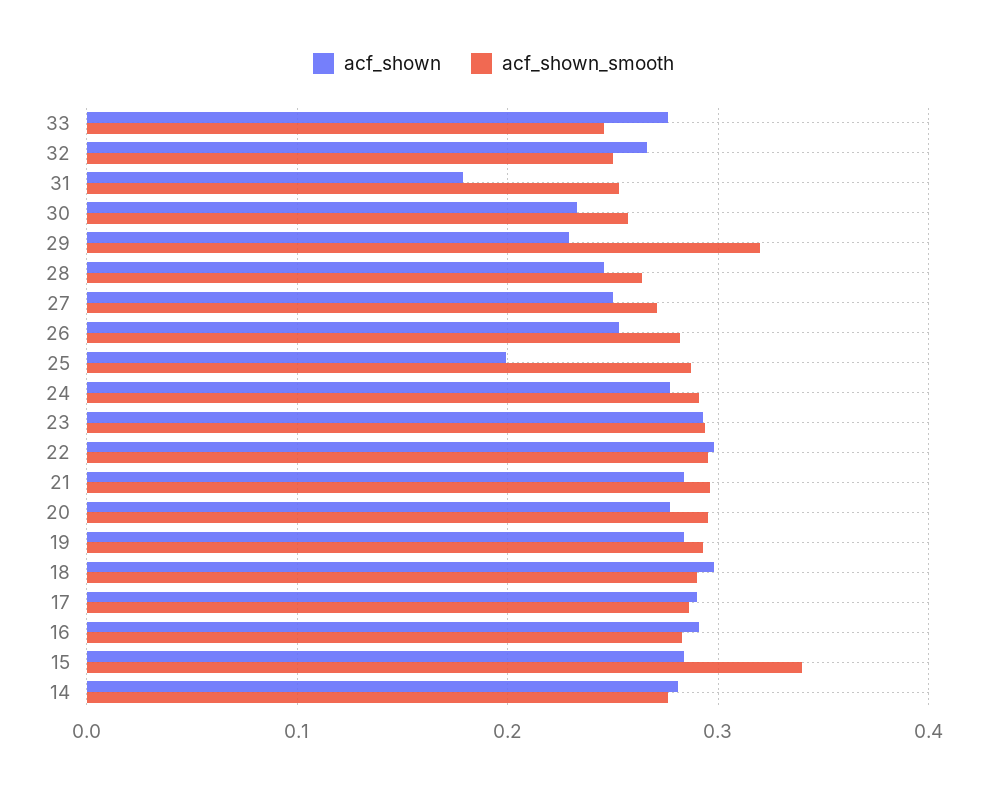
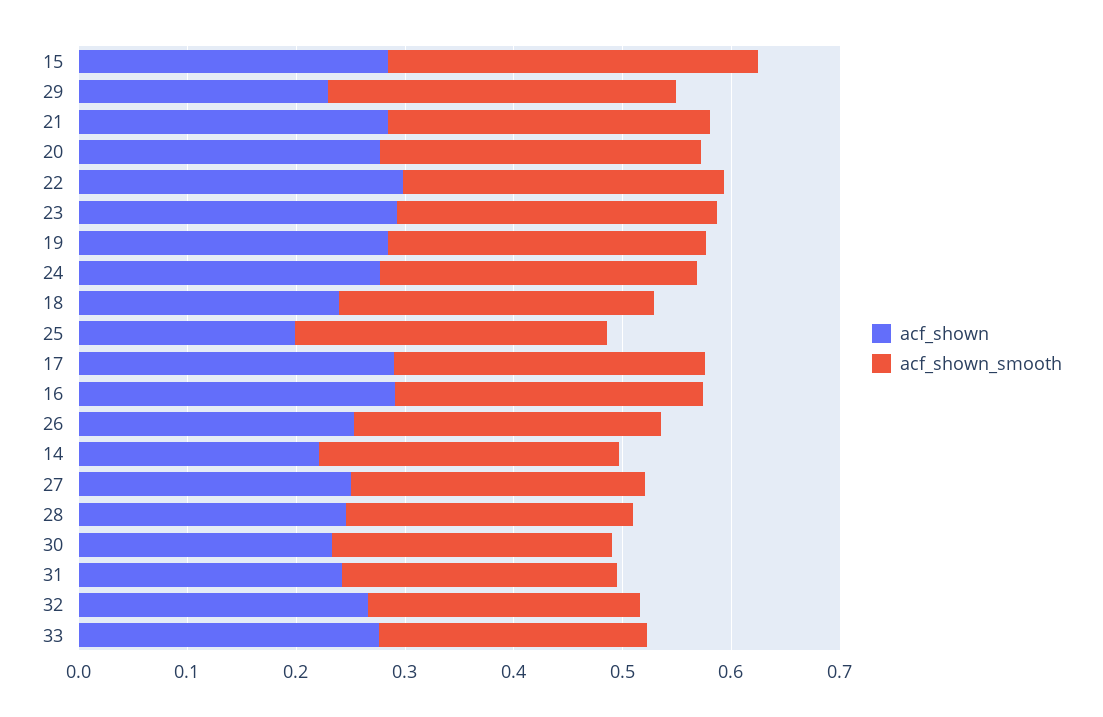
acf_shown, 31: 0.18 -> 0.24
acf_shown, 18: 0.3 -> 0.24
acf_shown, 14: 0.28 -> 0.22

